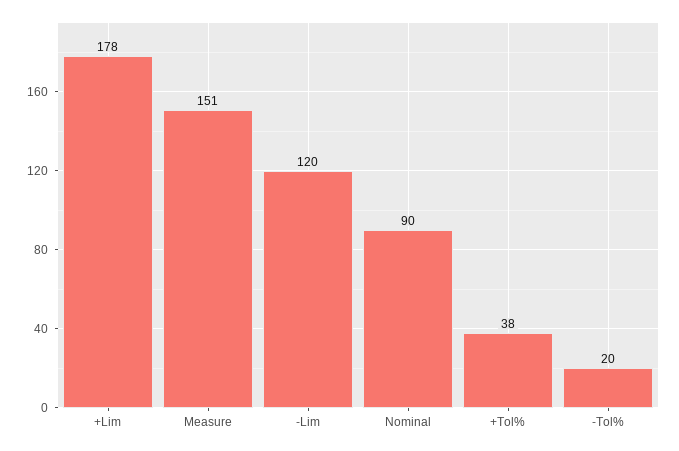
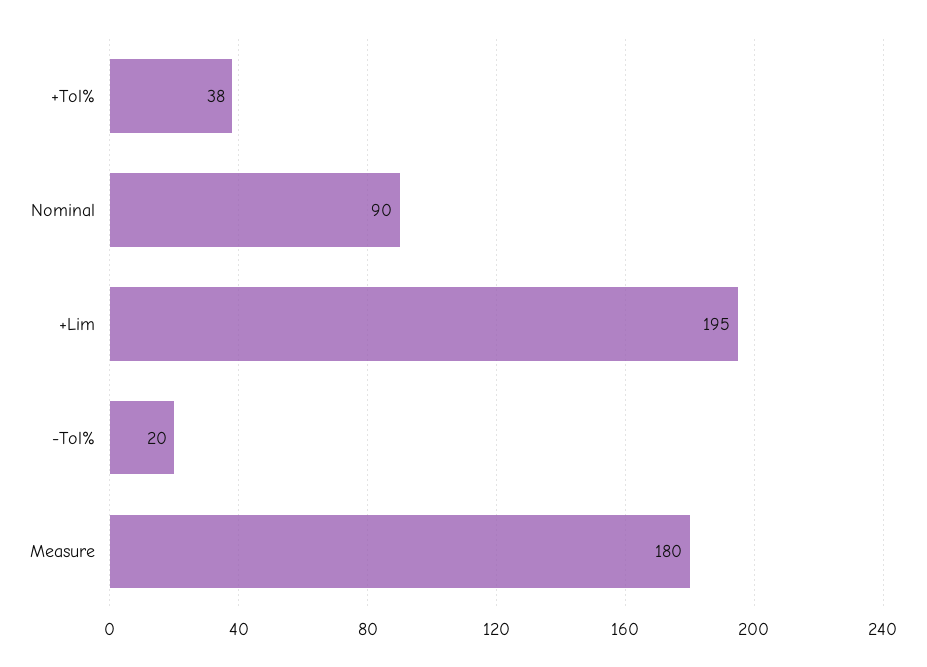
+Lim: 178 -> 195
Measure: 151 -> 180
-Lim: 120 -> none

